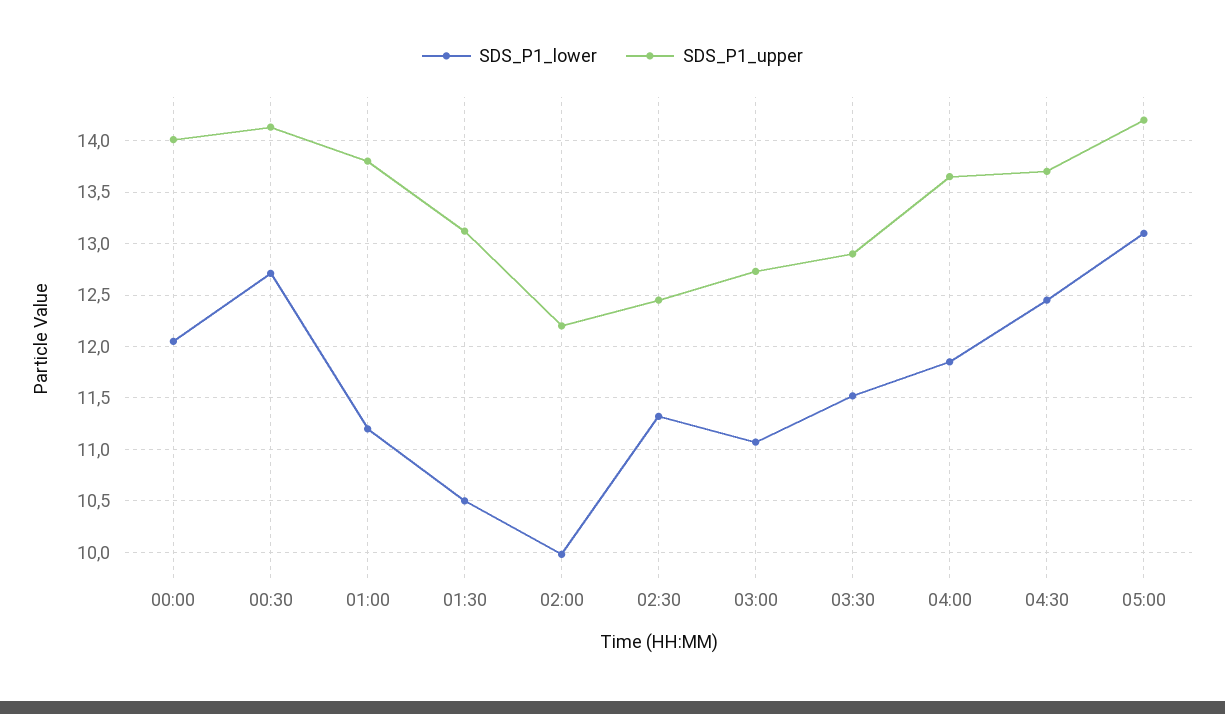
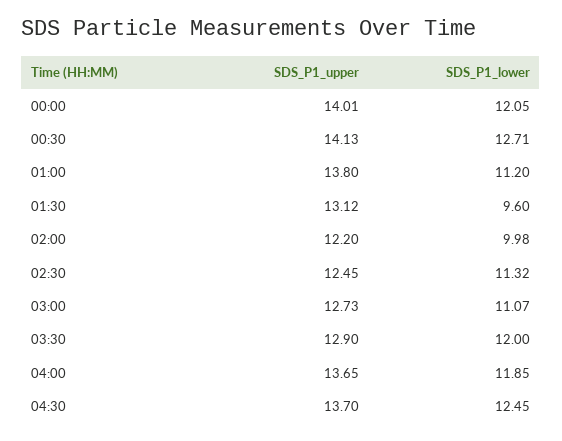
SDS_P1_lower, 01:30: 10.5 -> 9.6
SDS_P1_lower, 03:30: 11.5 -> 12
SDS_P1_lower, 05:00: 13.1 -> none
SDS_P1_upper, 05:00: 14.2 -> none

